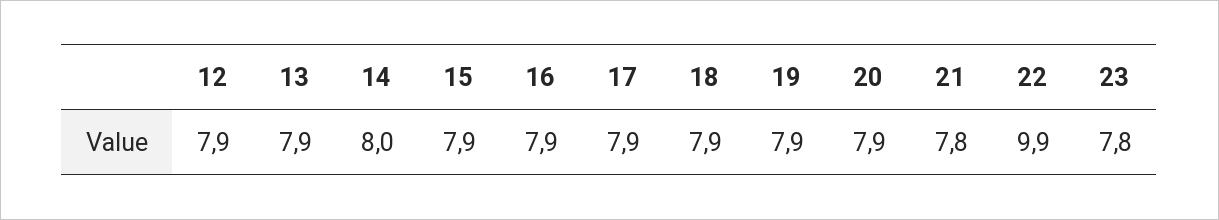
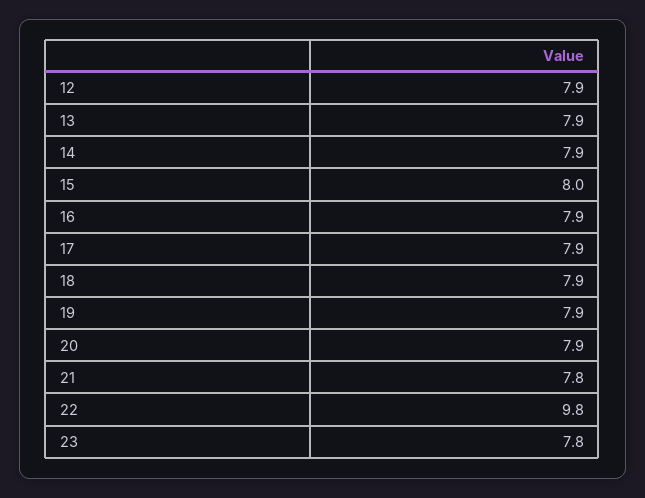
14: 8 -> 7.9
15: 7.9 -> 8
22: 9.9 -> 9.8

